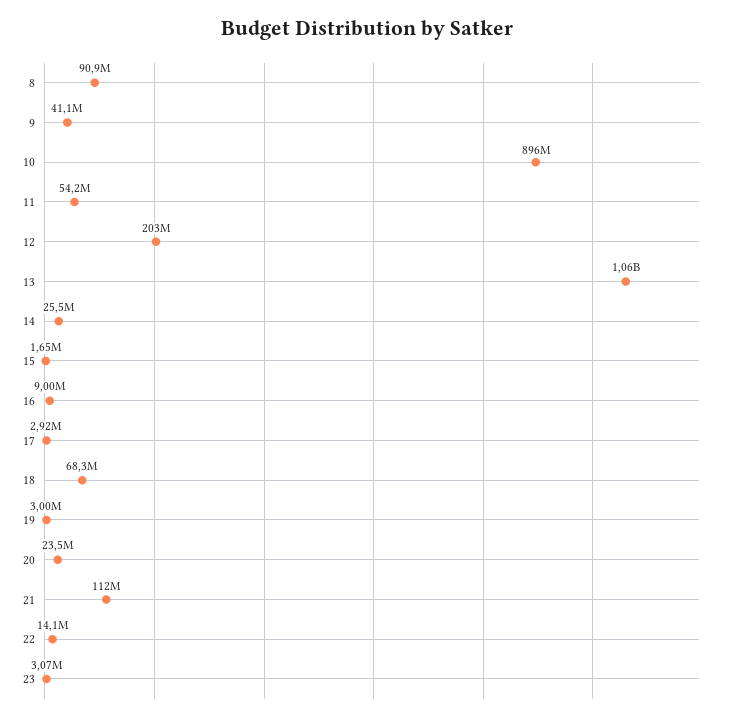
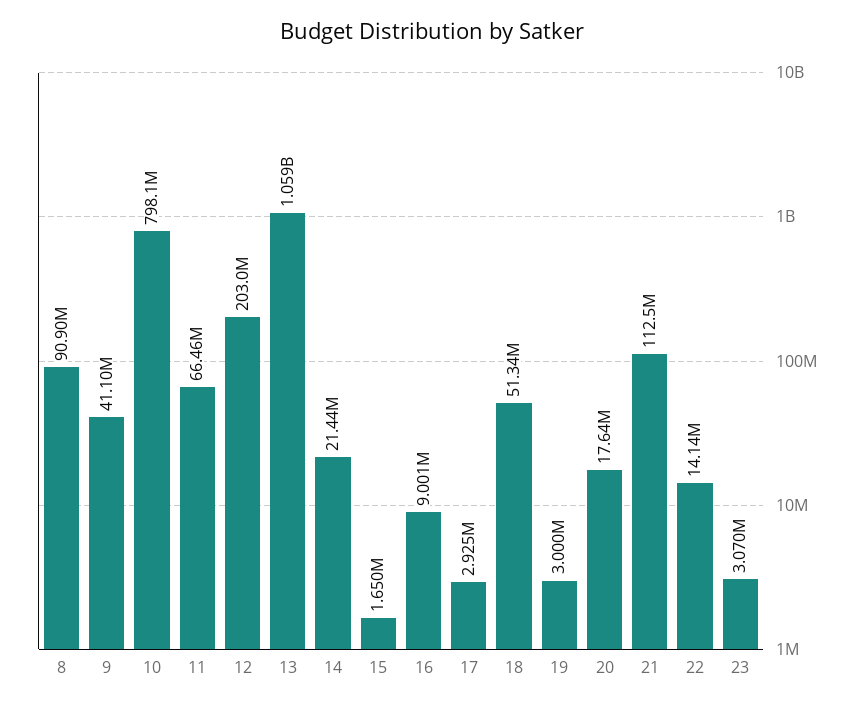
10: 896000000 -> 798100000
11: 54200000 -> 66460000
14: 25500000 -> 21440000
18: 68300000 -> 51340000
20: 23500000 -> 17640000

